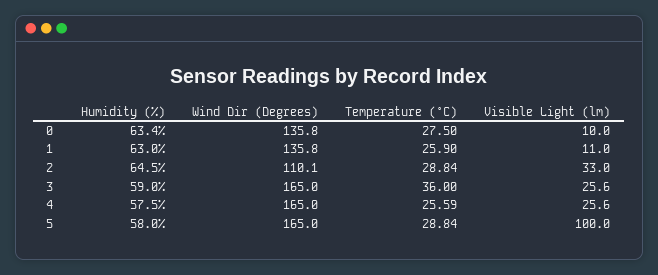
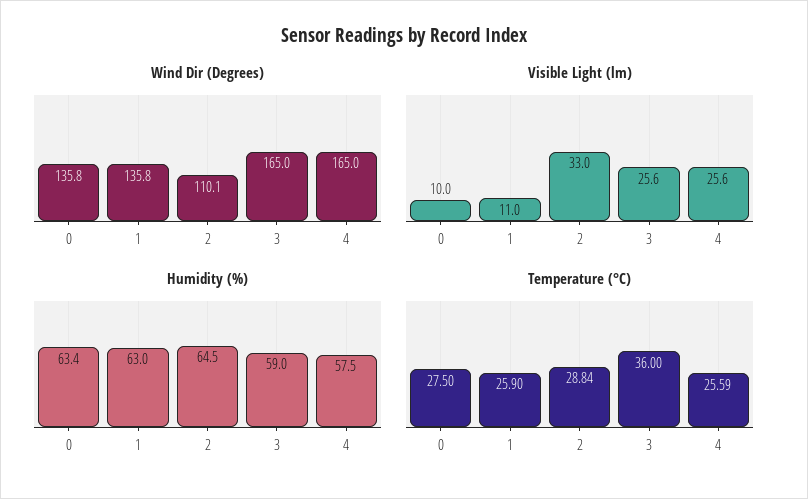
Humidity (%), 5: 58 -> none
Wind Dir (Degrees), 5: 165 -> none
Temperature (°C), 5: 28.84 -> none
Visible Light (lm), 5: 100 -> none

